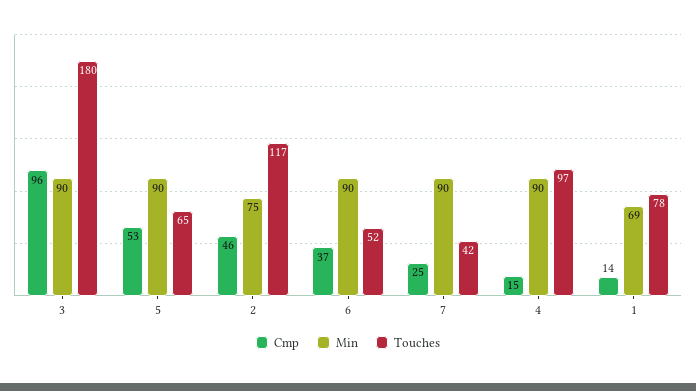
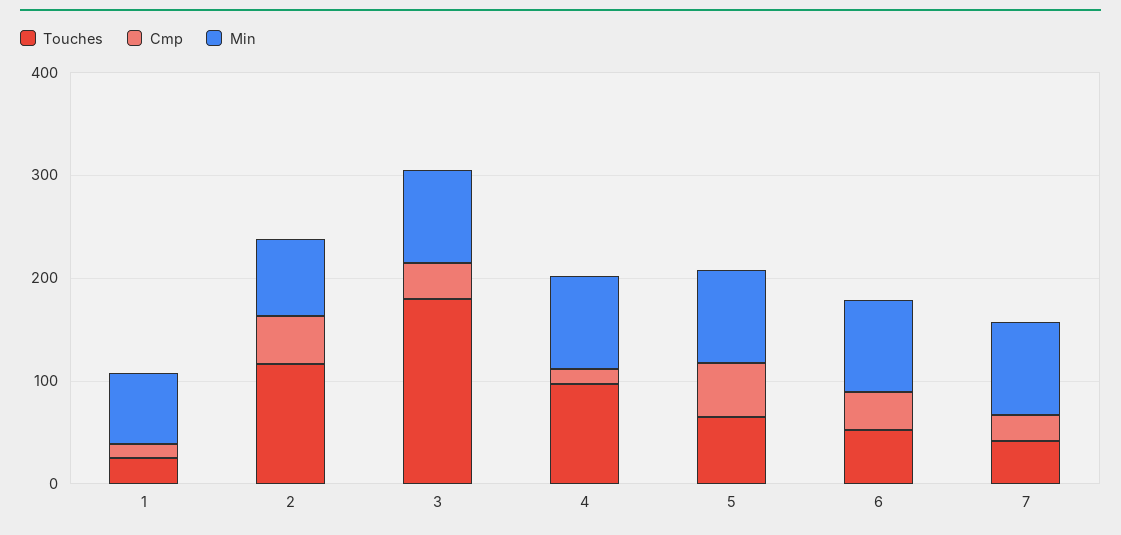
Cmp, 3: 96 -> 40
Touches, 1: 78 -> 20

